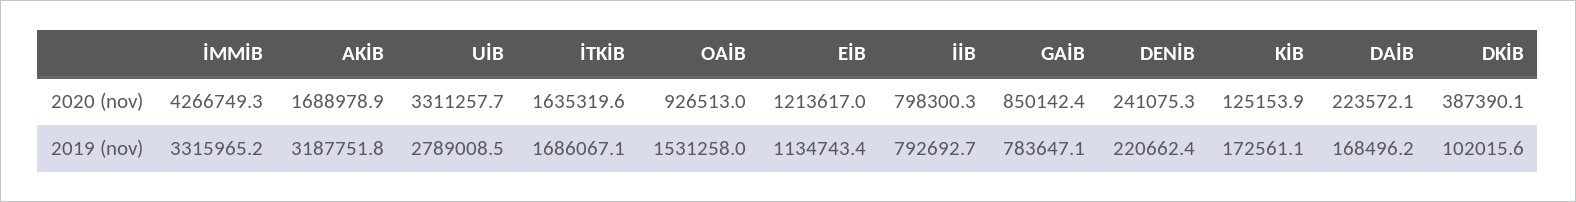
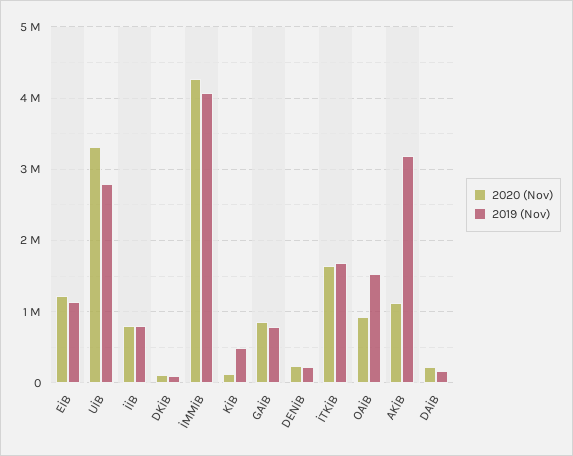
2020 (nov), AKİB: 1688978.9 -> 1100000
2020 (nov), DKİB: 387390.1 -> 100000
2019 (nov), İMMİB: 3315965.2 -> 4100000
2019 (nov), KİB: 172561.1 -> 500000

